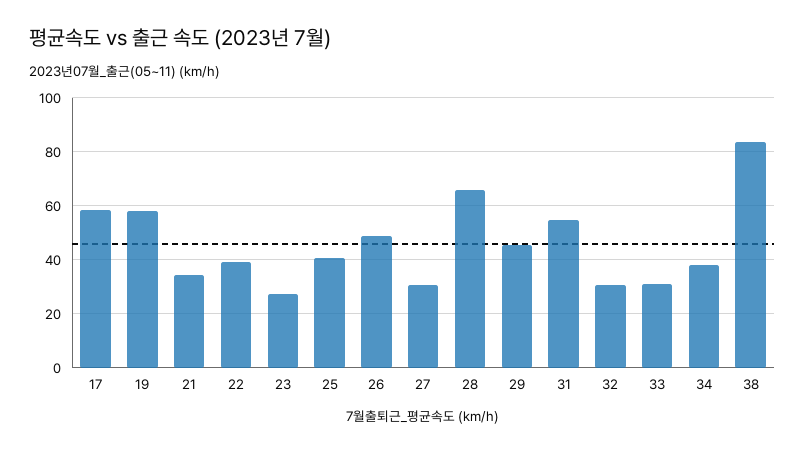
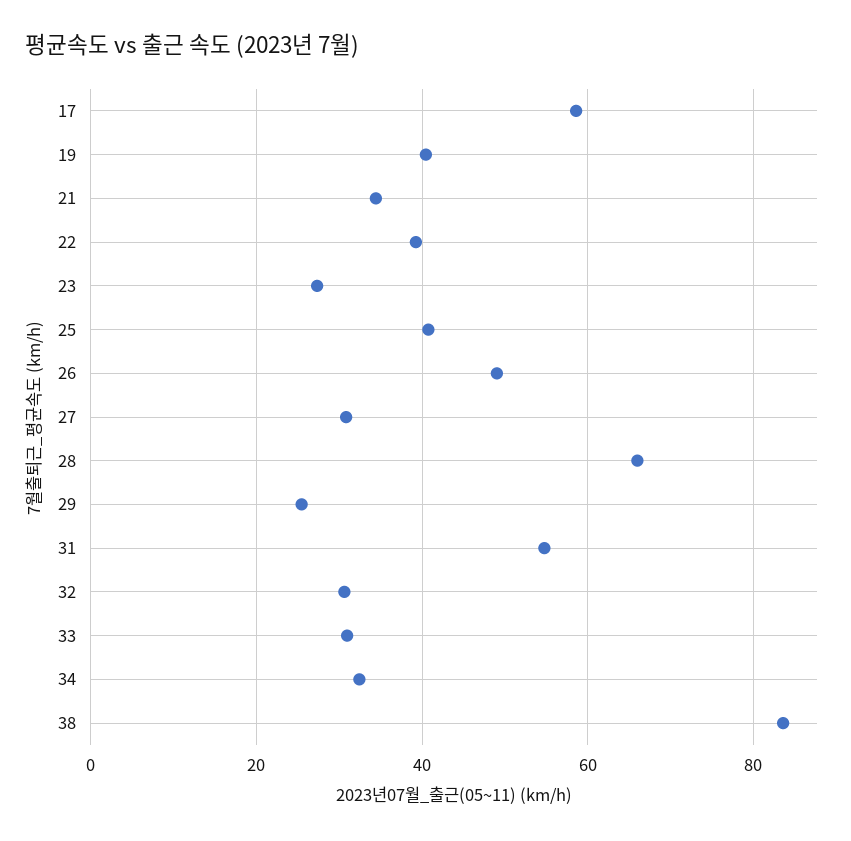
19: 57.5 -> 40
29: 45 -> 26
34: 37.5 -> 32

